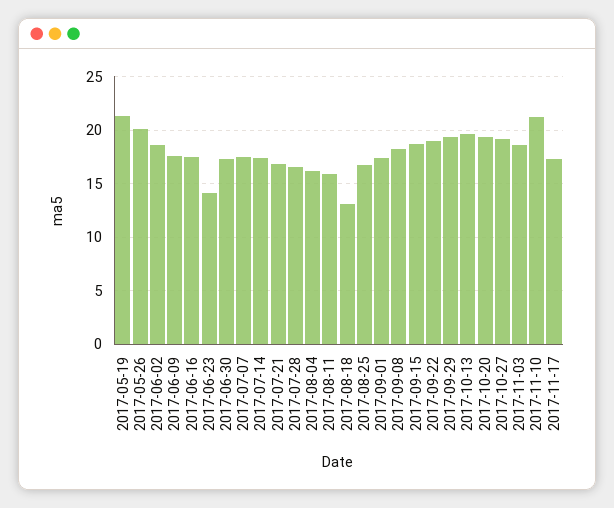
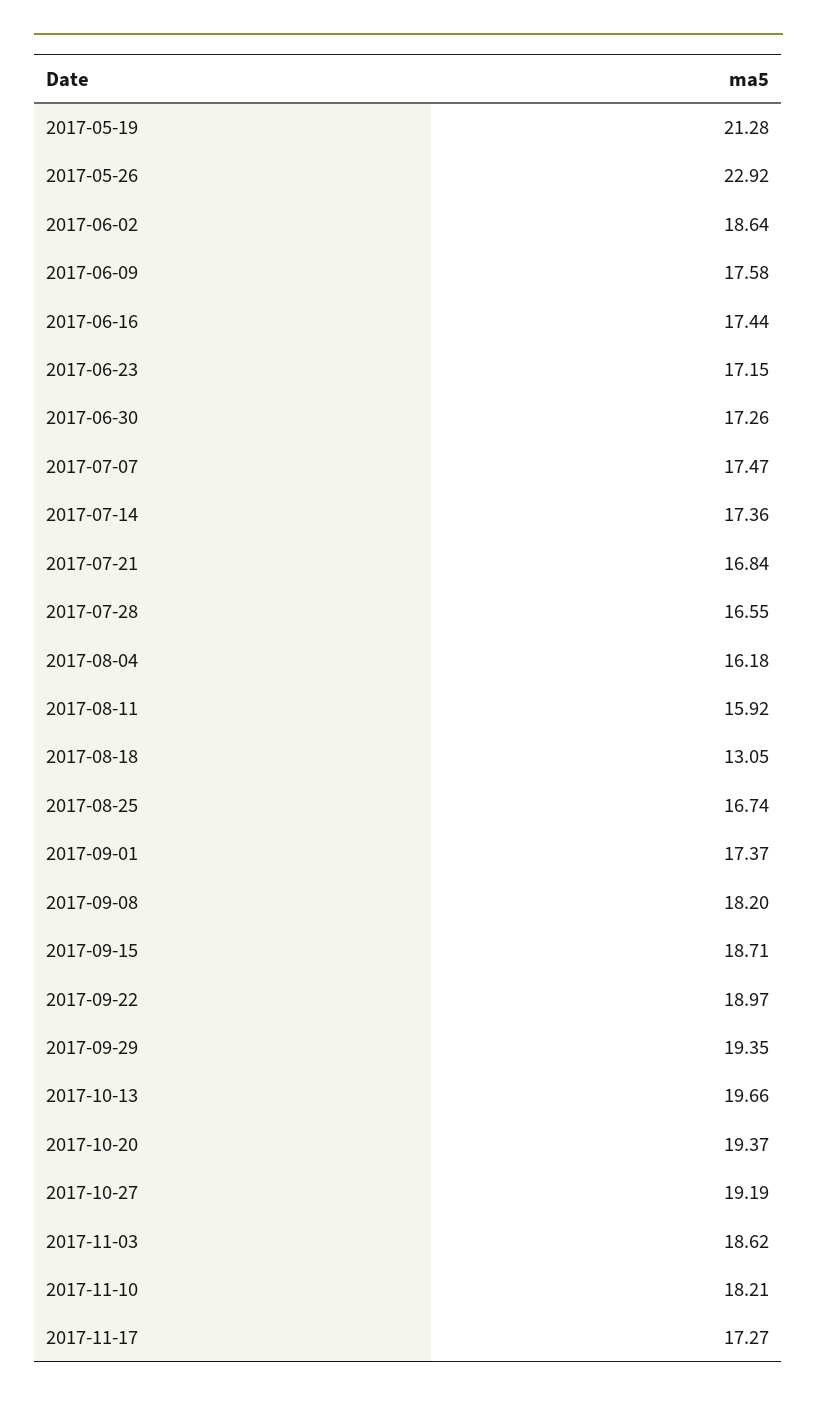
2017-05-26: 20 -> 22.92
2017-06-23: 14 -> 17.15
2017-11-10: 21 -> 18.21

